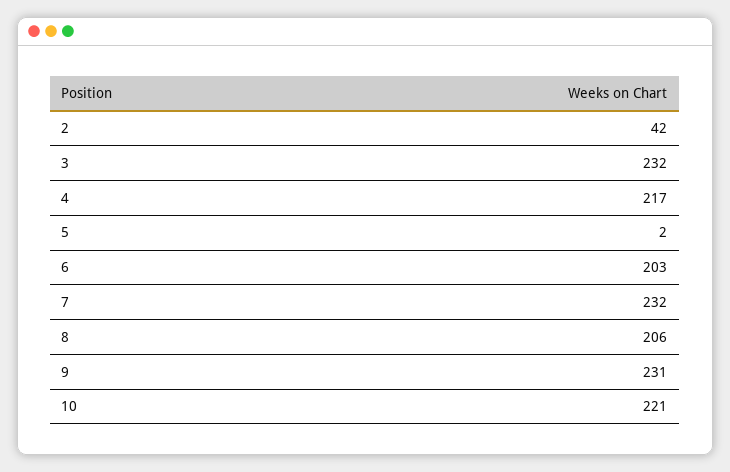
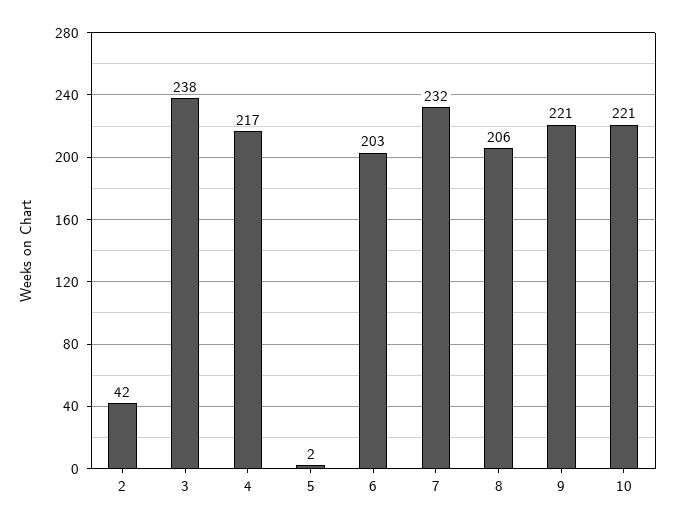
3: 232 -> 238
9: 231 -> 221

